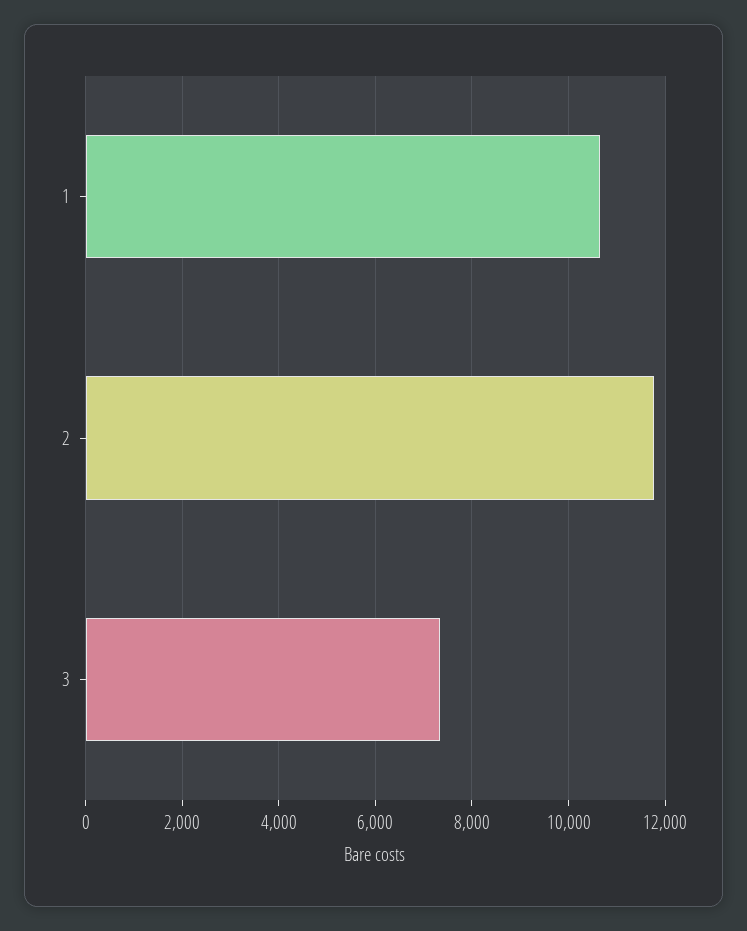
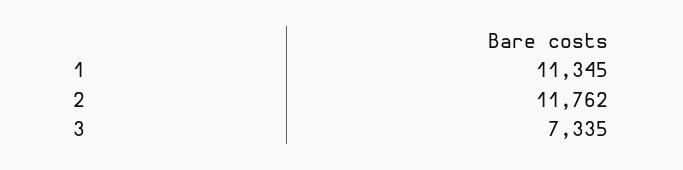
1: 10600 -> 11345

